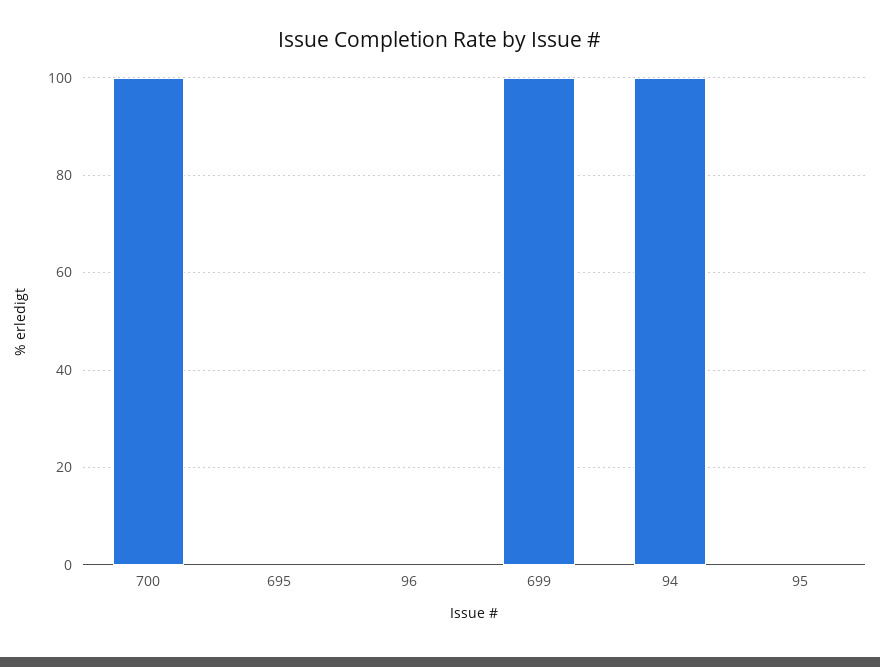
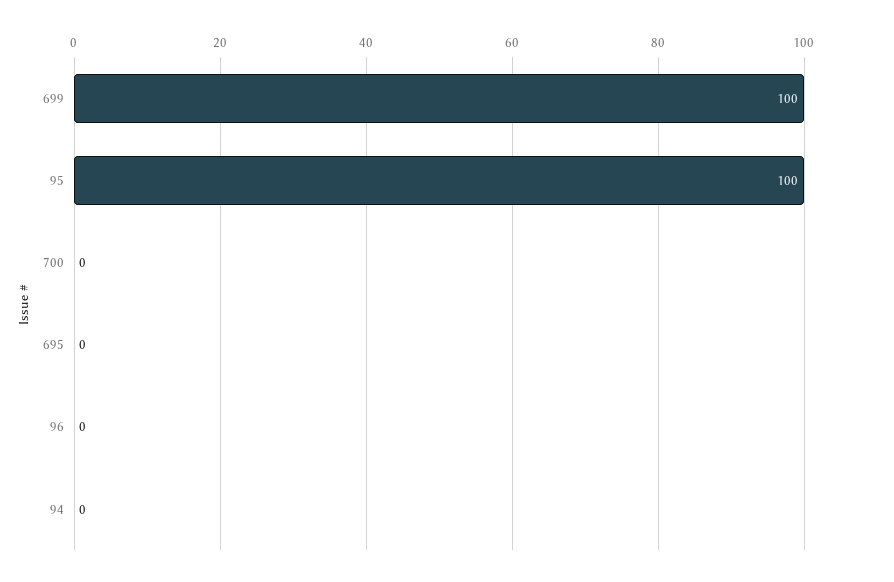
700: 100 -> 0
94: 100 -> 0
95: 0 -> 100

